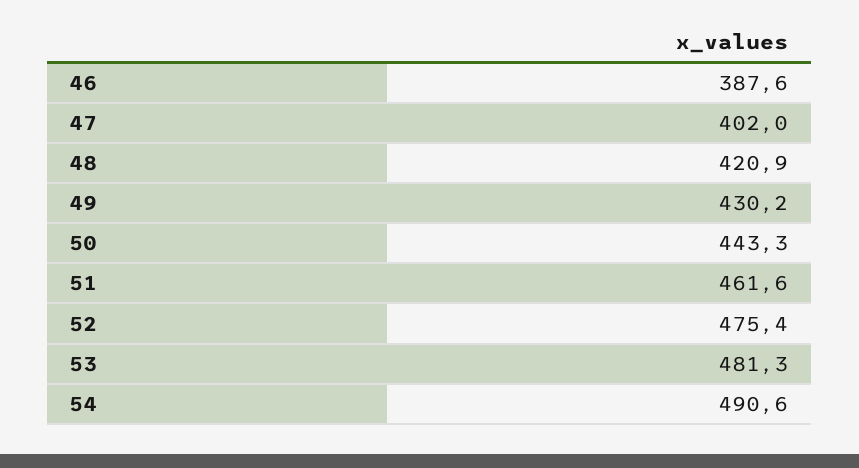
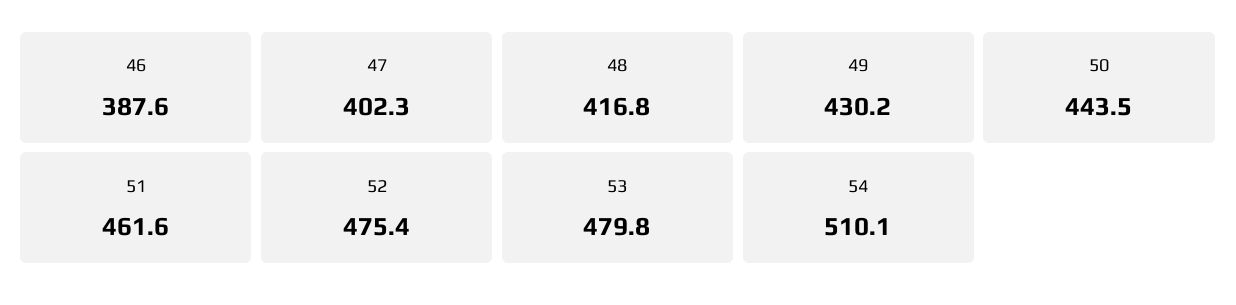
47: 402 -> 402.3
48: 420.9 -> 416.8
50: 443.3 -> 443.5
53: 481.3 -> 479.8
54: 490.6 -> 510.1

